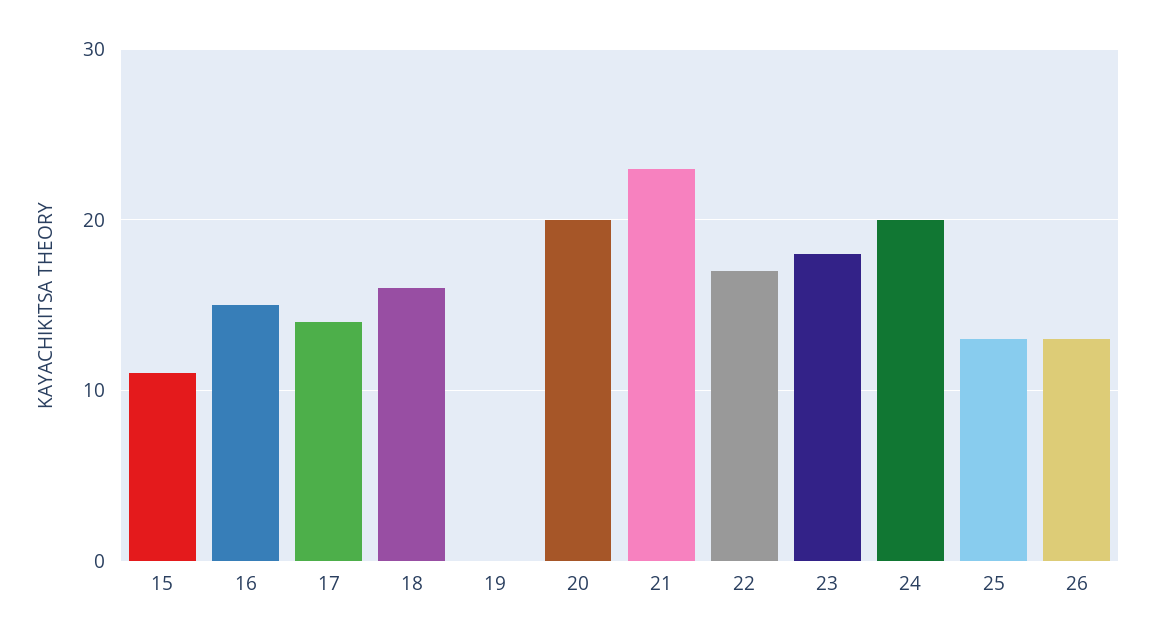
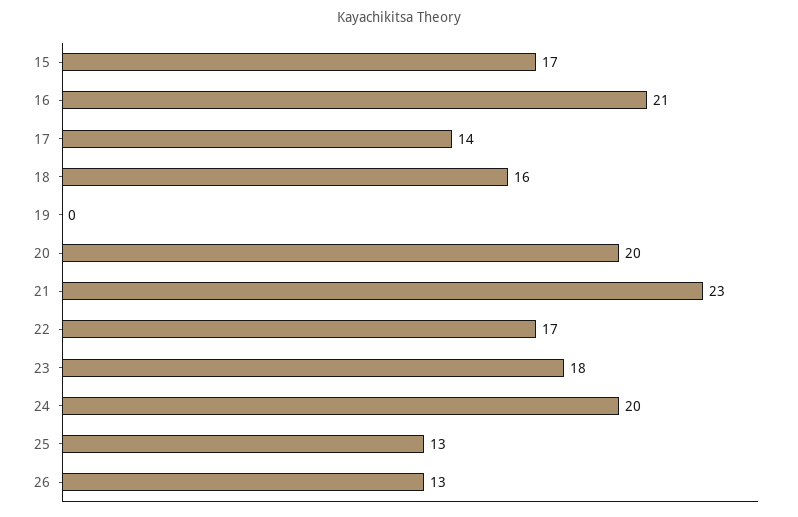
15: 11 -> 17
16: 15 -> 21

